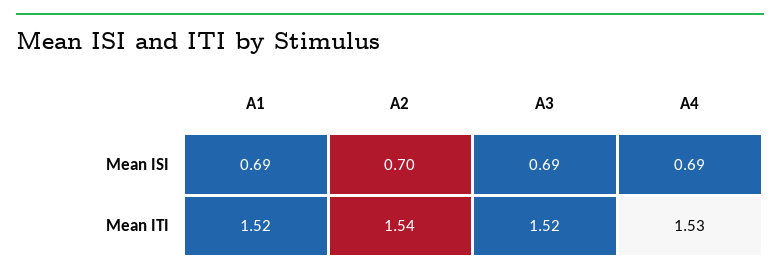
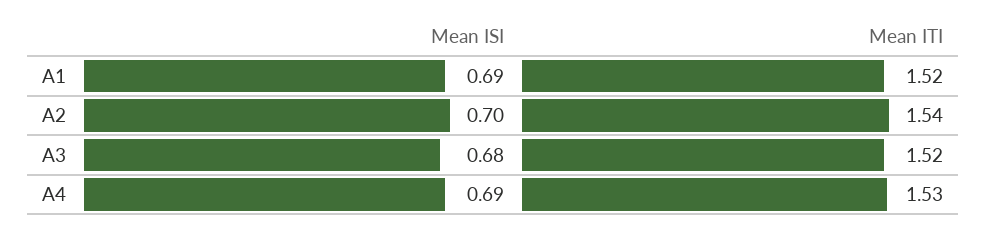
A3, Mean ISI: 0.69 -> 0.68

